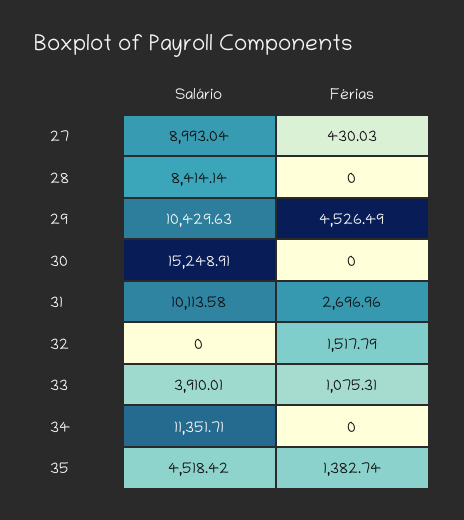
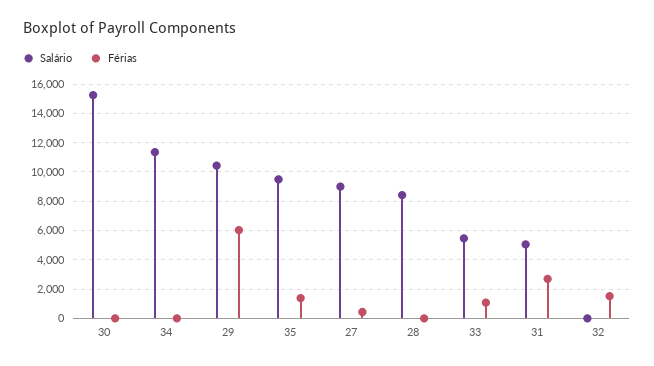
Férias, 29: 4526.49 -> 6000
Salário, 31: 10113.58 -> 5000
Salário, 33: 3910.01 -> 5500
Salário, 35: 4518.42 -> 9500

